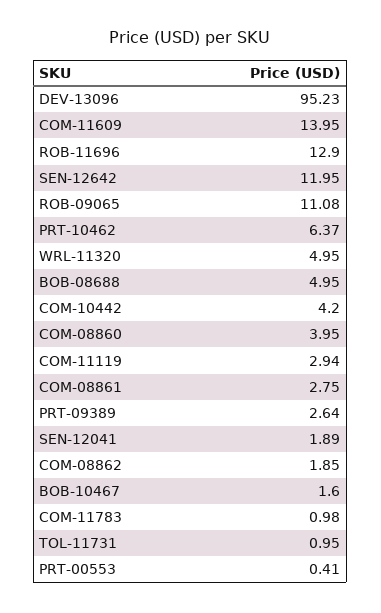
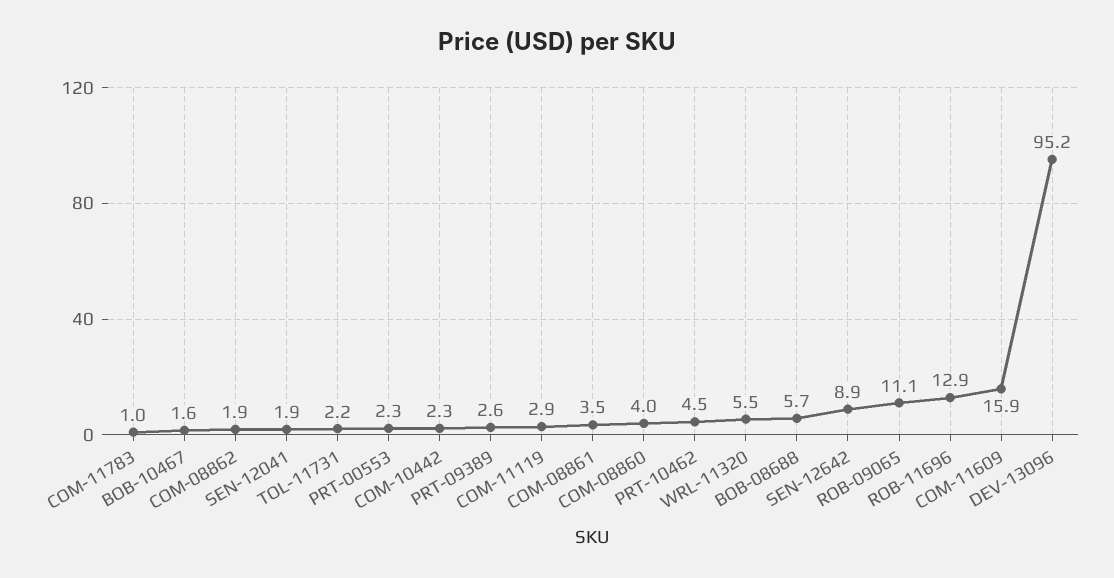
COM-11609: 13.95 -> 15.9
SEN-12642: 11.95 -> 8.9
PRT-10462: 6.37 -> 4.5
WRL-11320: 4.95 -> 5.5
BOB-08688: 4.95 -> 5.7
COM-10442: 4.2 -> 2.3
COM-08861: 2.75 -> 3.5
TOL-11731: 0.95 -> 2.2
PRT-00553: 0.41 -> 2.3

